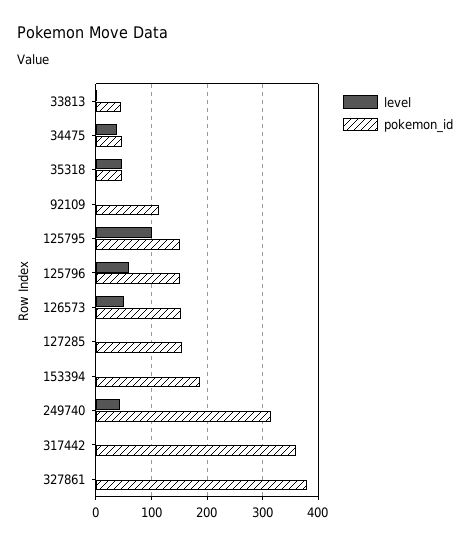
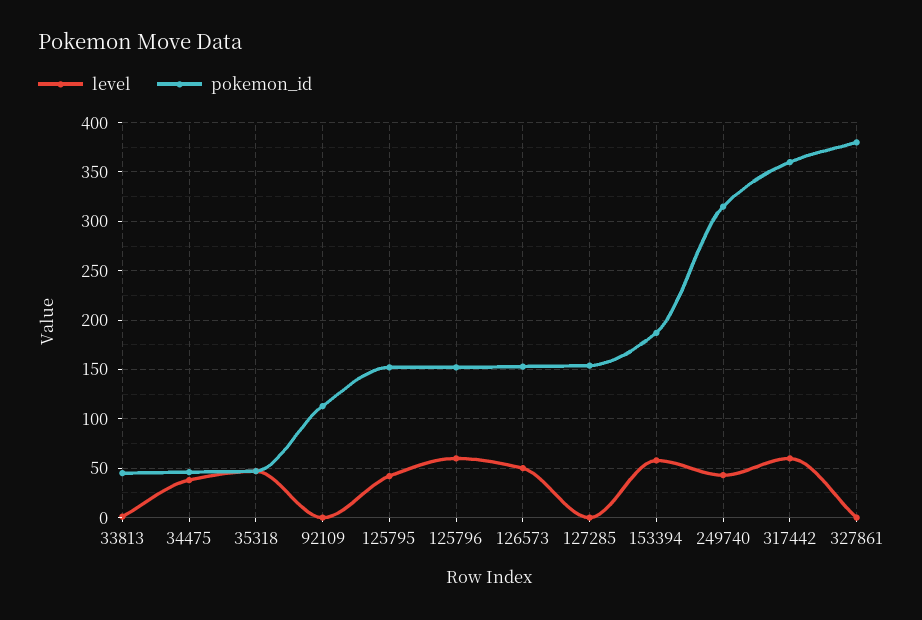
level, 125795: 100 -> 40
level, 153394: 0 -> 60
level, 317442: 0 -> 60

